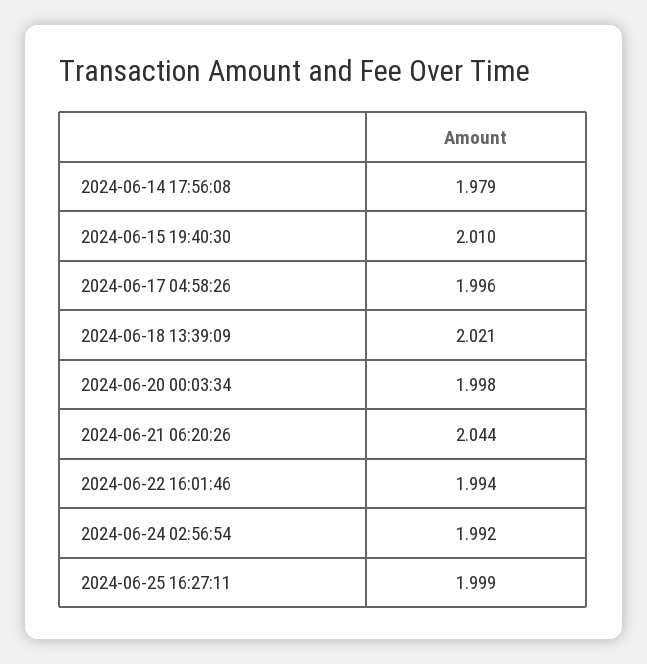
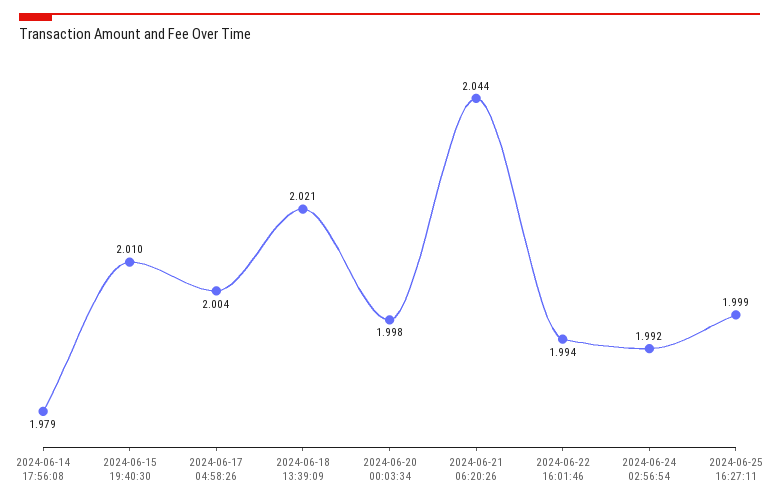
2024-06-17 04:58:26: 1.996 -> 2.004

